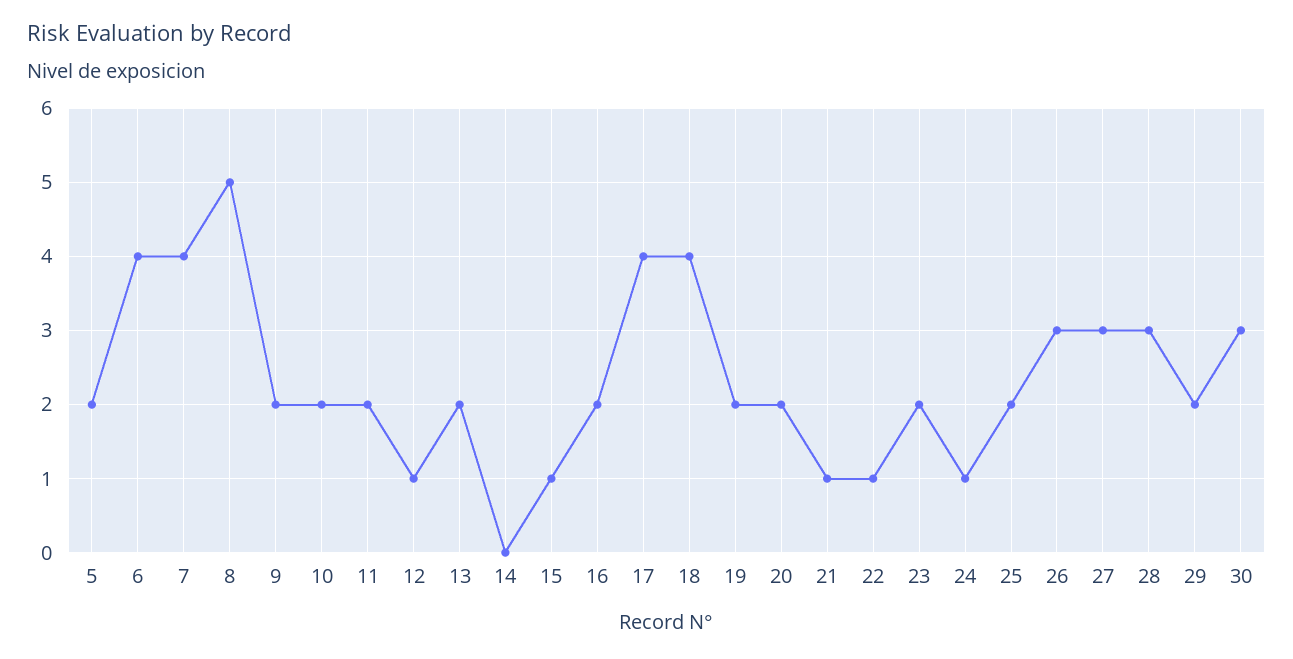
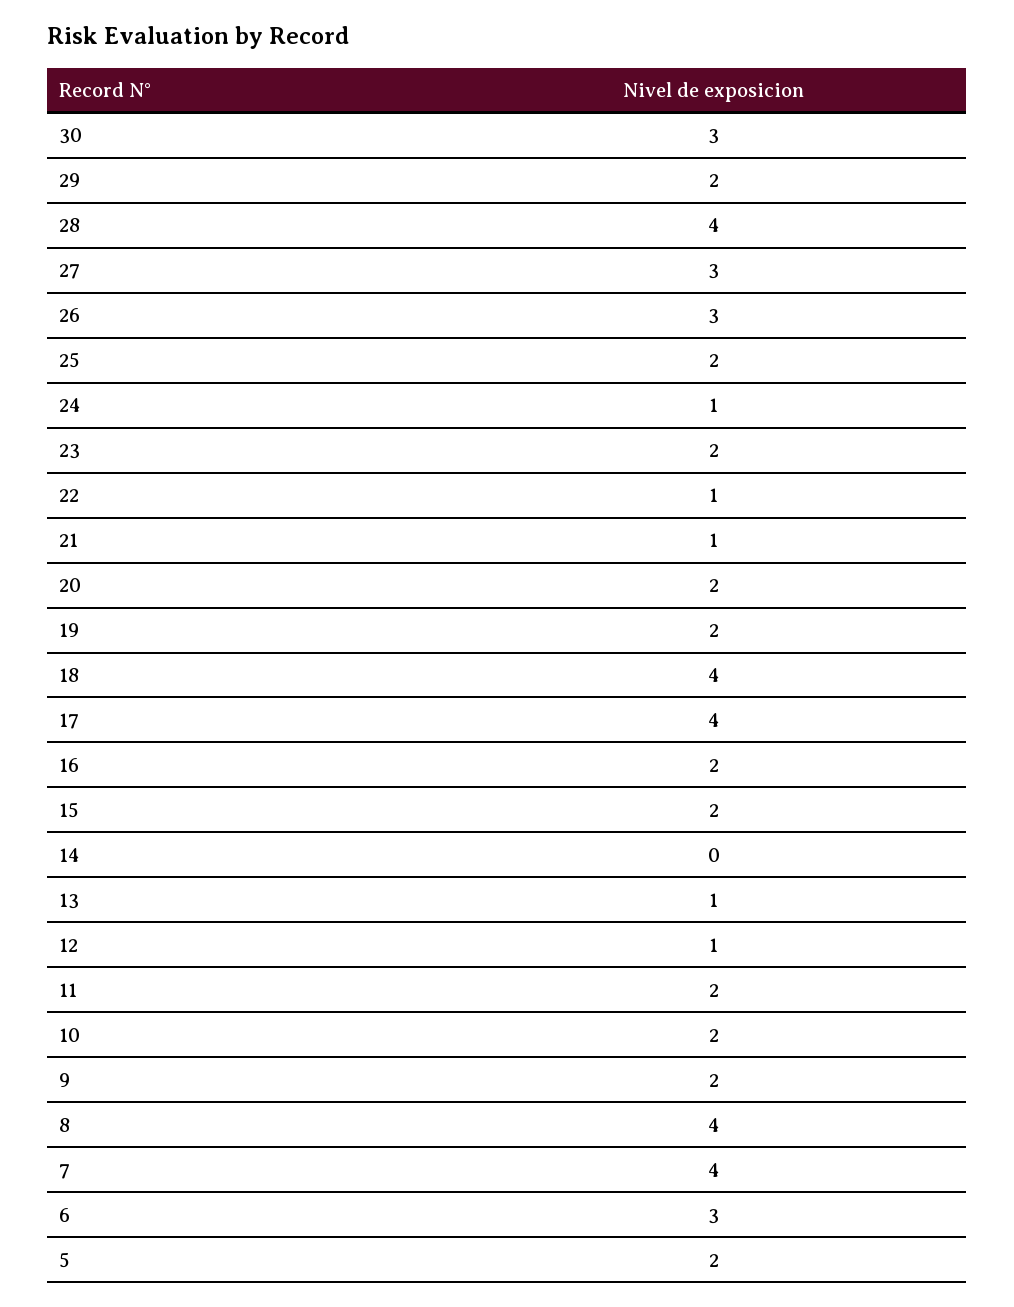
6: 4 -> 3
8: 5 -> 4
13: 2 -> 1
15: 1 -> 2
28: 3 -> 4

